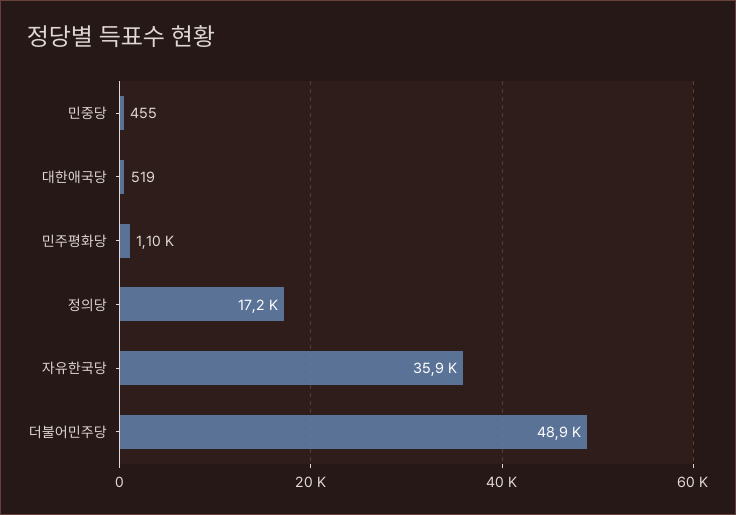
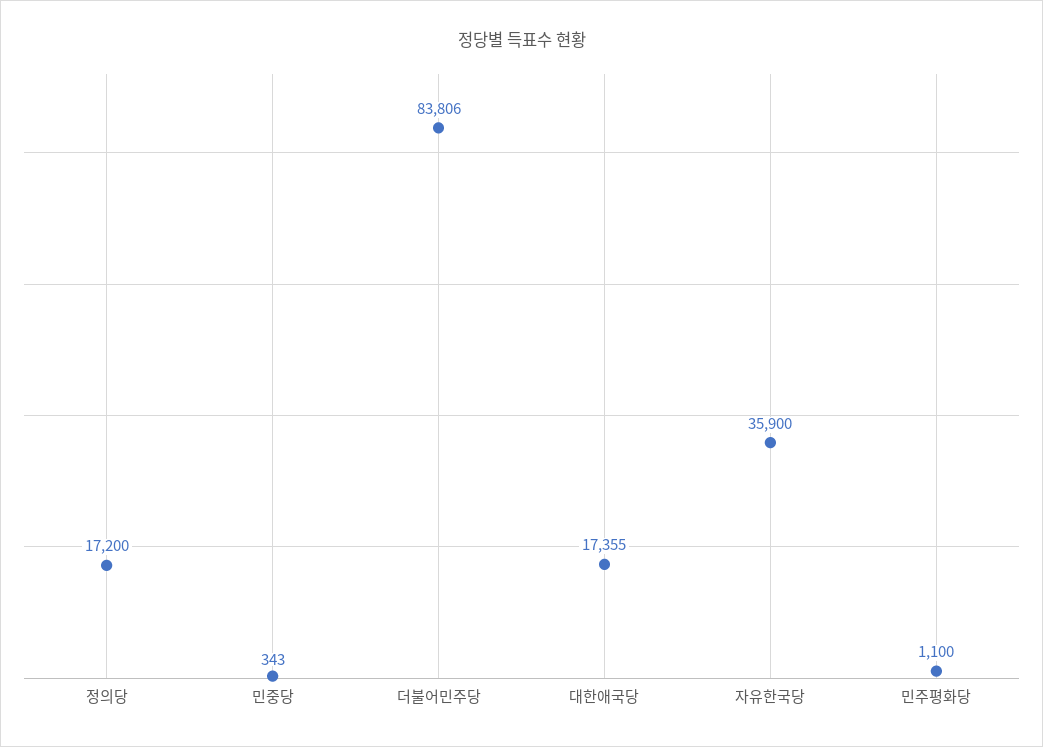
민중당: 455 -> 343
대한애국당: 519 -> 17355
더불어민주당: 48900 -> 83806

